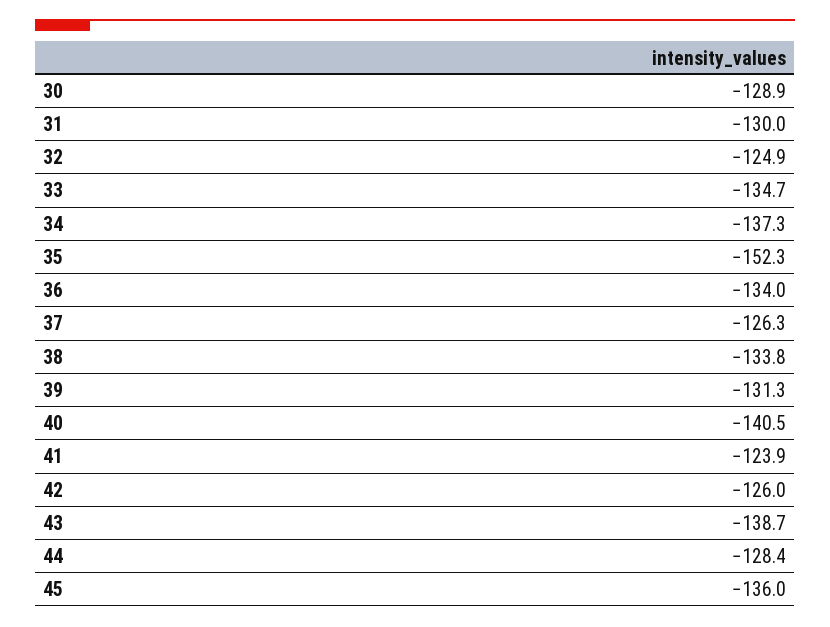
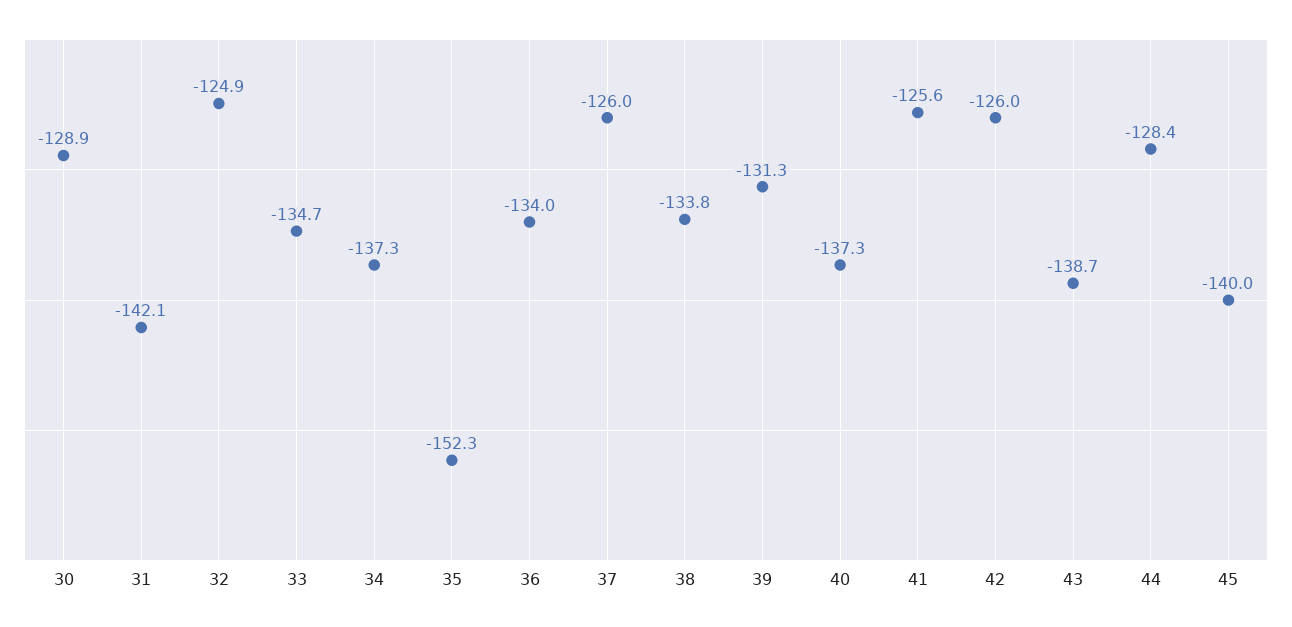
31: -130 -> -142.1
37: -126.3 -> -126
40: -140.5 -> -137.3
41: -123.9 -> -125.6
45: -136 -> -140

